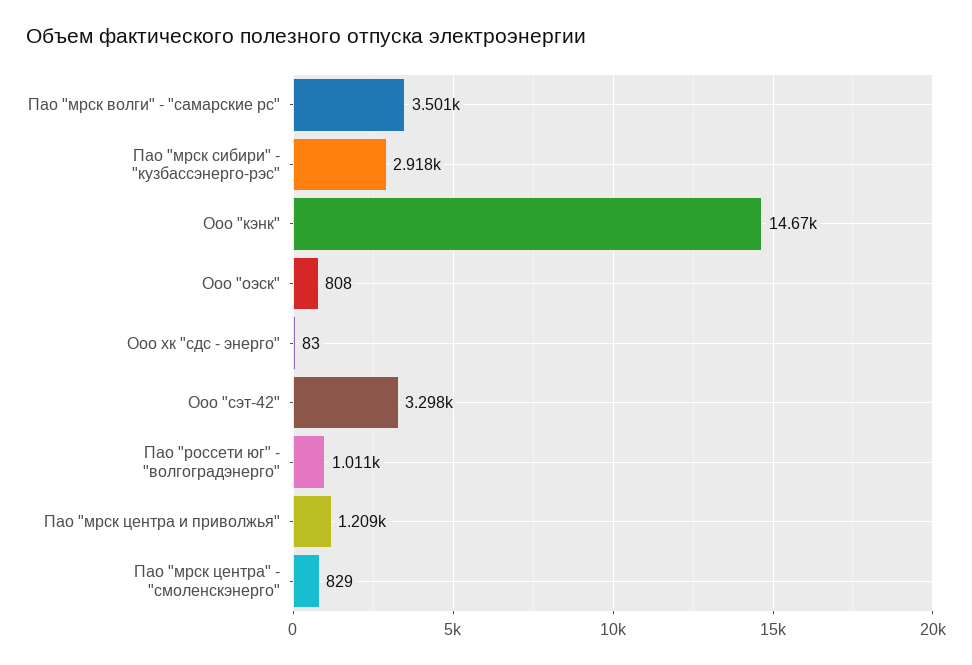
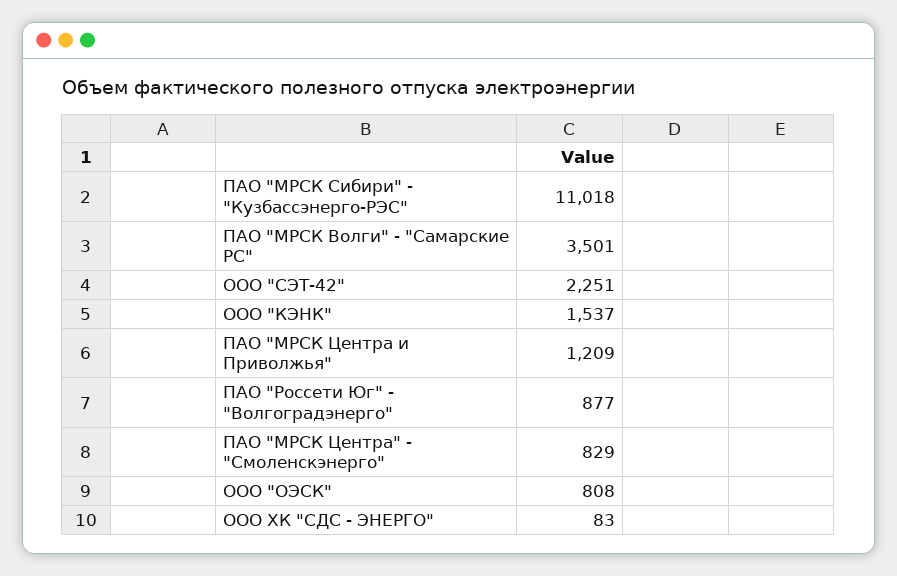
Пао "мрск сибири" - "кузбассэнерго-рэс": 2918 -> 11018
Ооо "кэнк": 14670 -> 1537
Ооо "сэт-42": 3298 -> 2251
Пао "россети юг" - "волгоградэнерго": 1011 -> 877

